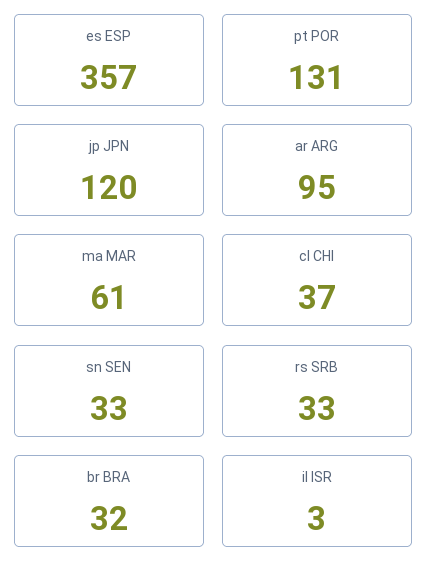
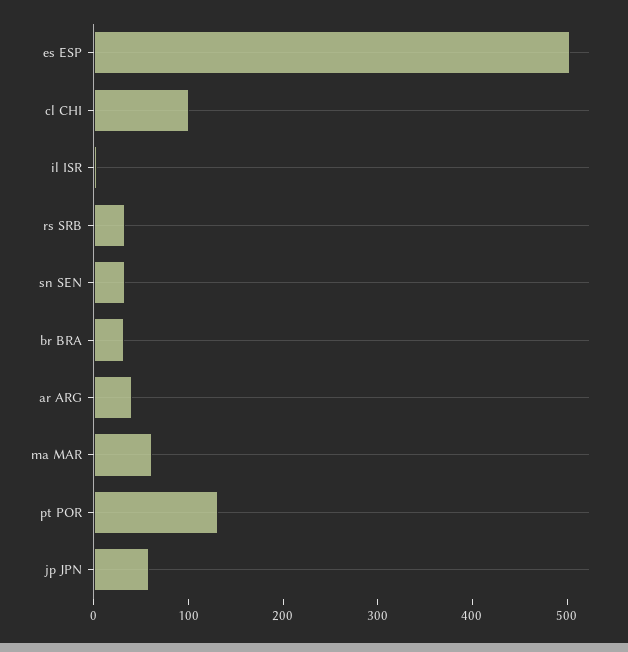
es ESP: 357 -> 500
jp JPN: 120 -> 60
ar ARG: 95 -> 40
cl CHI: 37 -> 100

